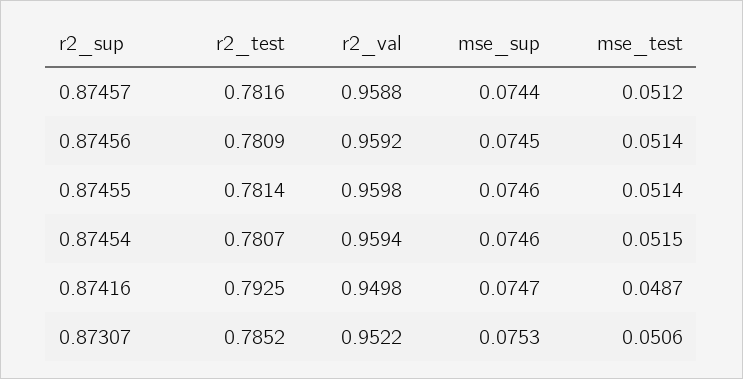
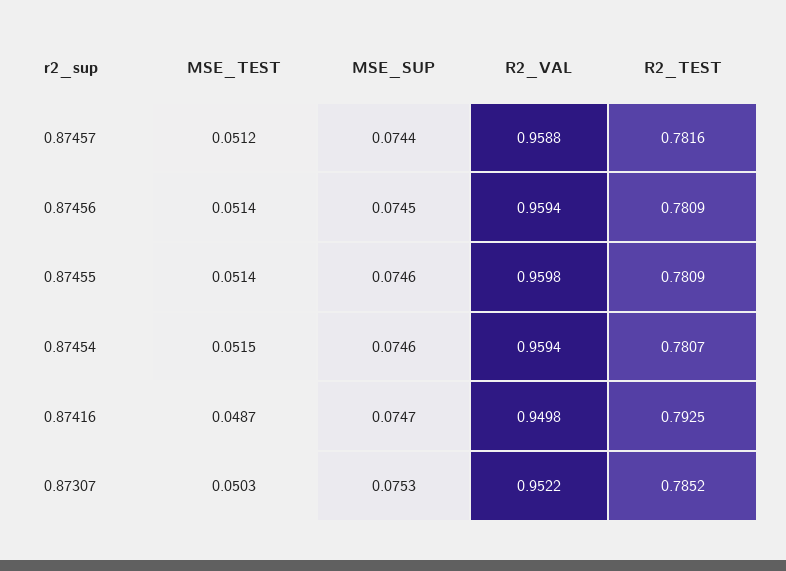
r2_val, 0.87456: 0.9592 -> 0.9594
r2_test, 0.87455: 0.7814 -> 0.7809
mse_test, 0.87307: 0.0506 -> 0.0503

